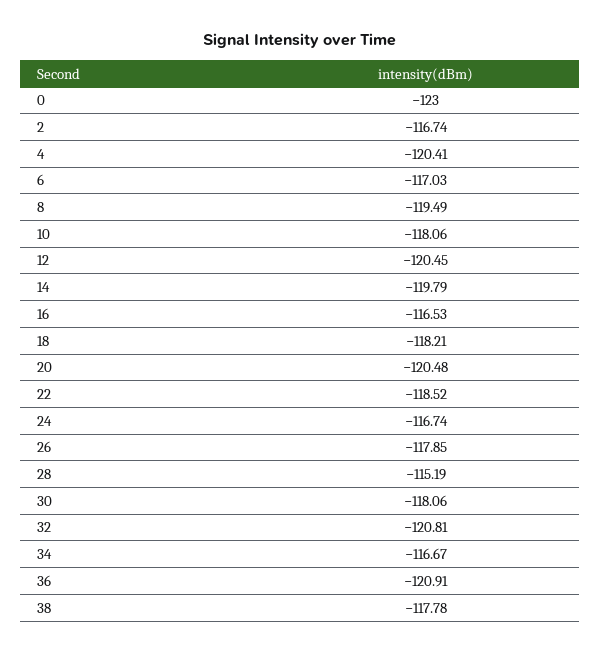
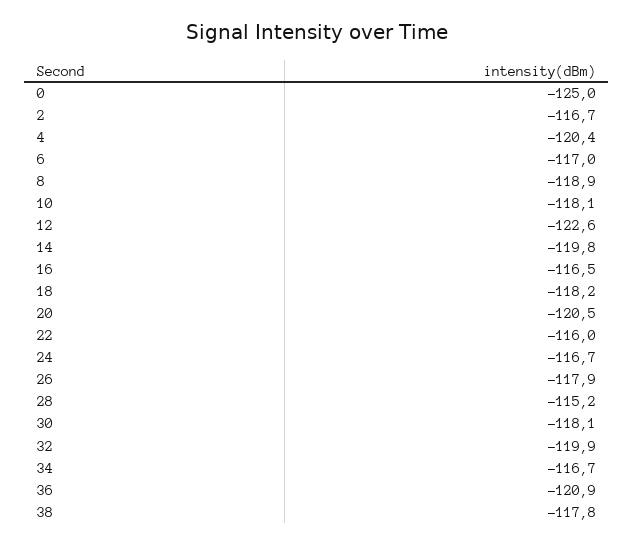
0: -123 -> -125
8: -119.49 -> -118.9
12: -120.45 -> -122.6
22: -118.52 -> -116
32: -120.81 -> -119.9

